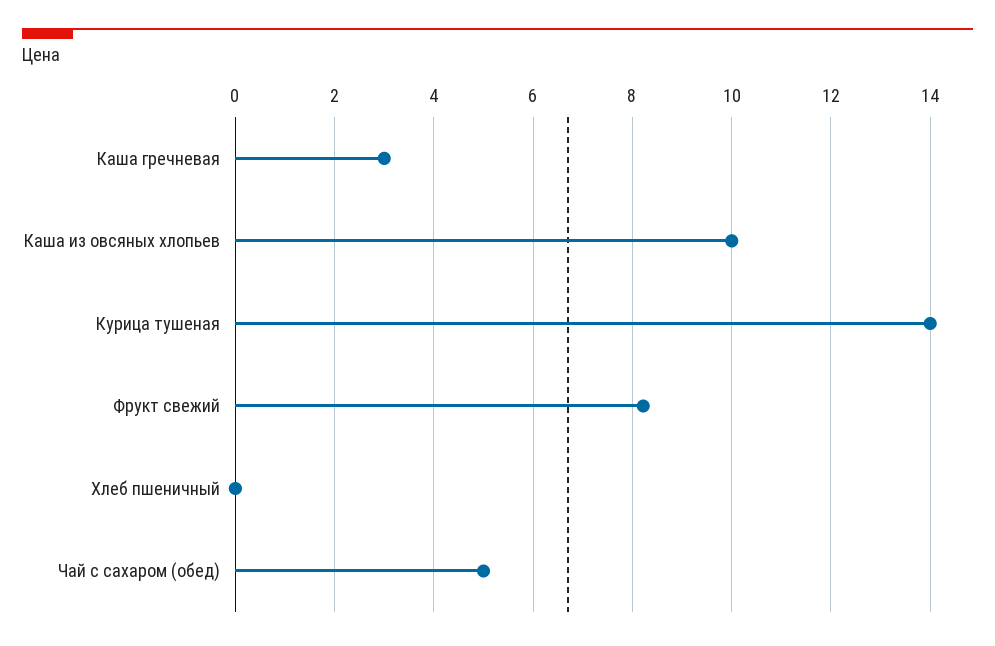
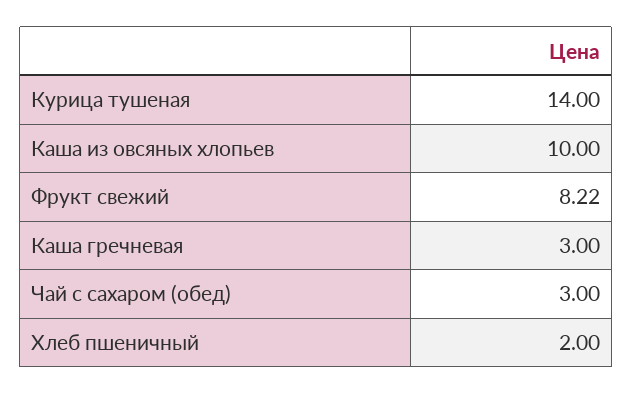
Хлеб пшеничный: 0 -> 2
Чай с сахаром (обед): 5 -> 3

